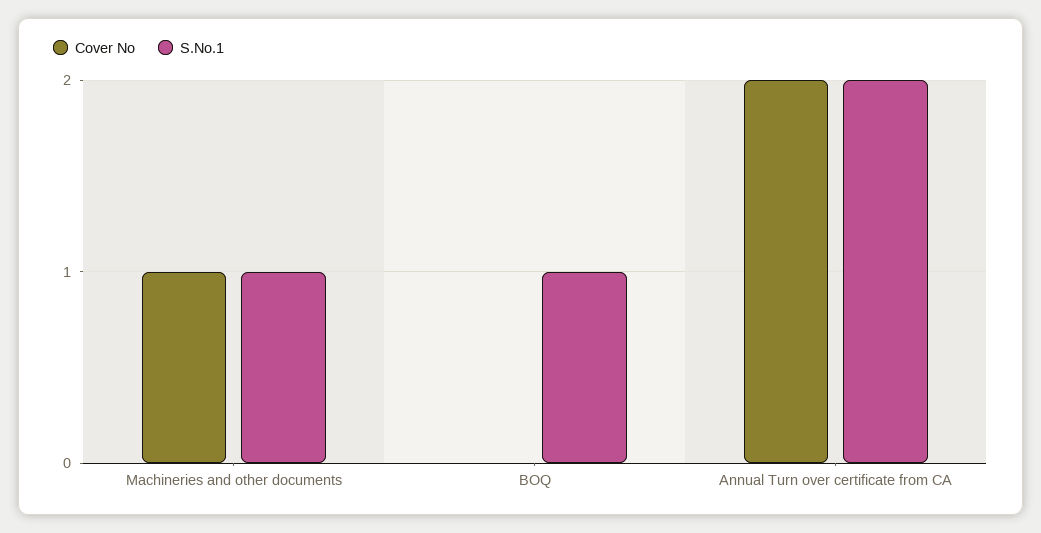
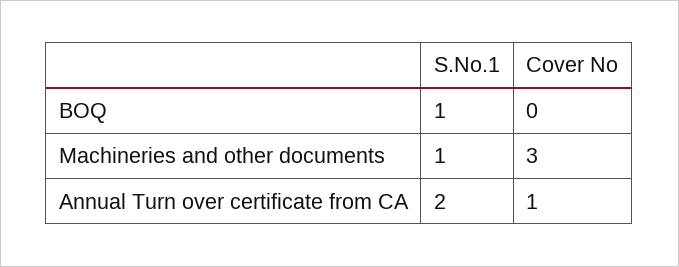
Cover No, Machineries and other documents: 1 -> 3
Cover No, Annual Turn over certificate from CA: 2 -> 1

